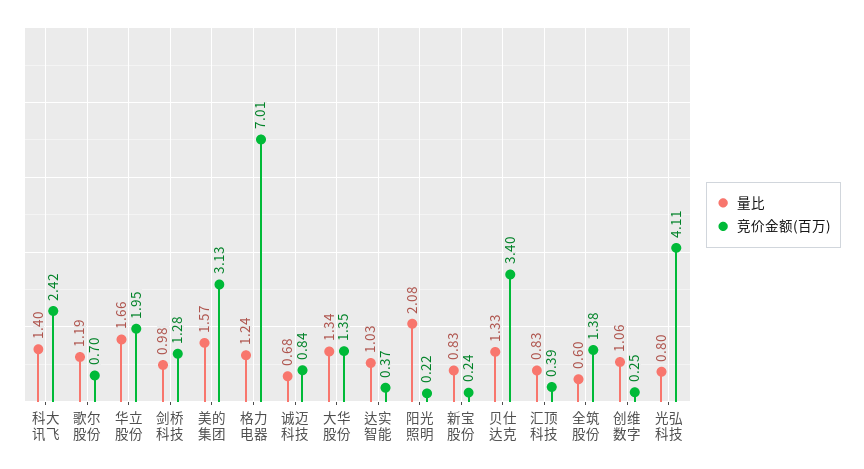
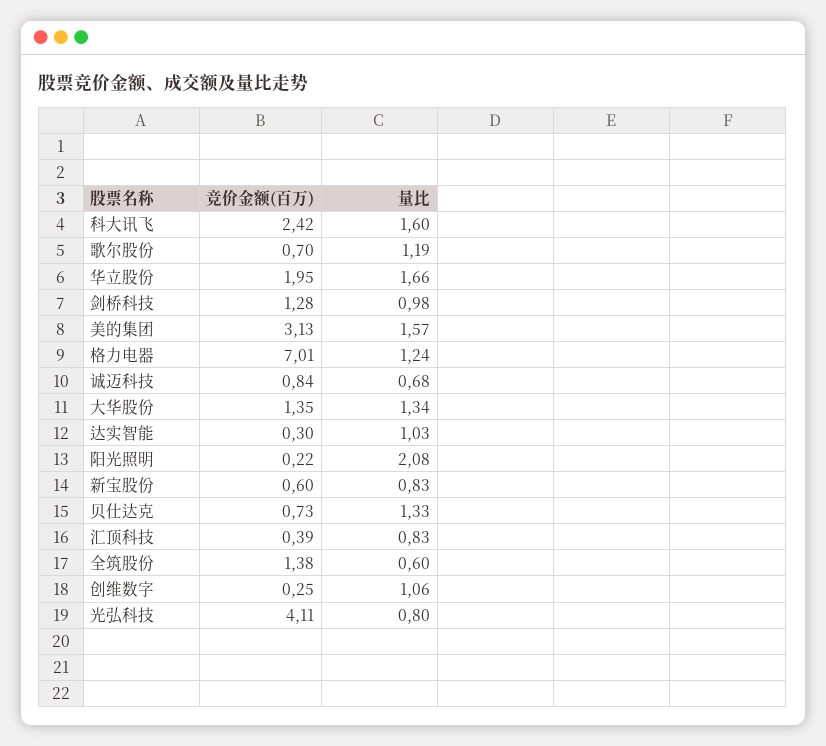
量比, 科大讯飞: 1.4 -> 1.6
竞价金额(百万), 达实智能: 0.37 -> 0.3
竞价金额(百万), 新宝股份: 0.24 -> 0.6
竞价金额(百万), 贝仕达克: 3.4 -> 0.73

